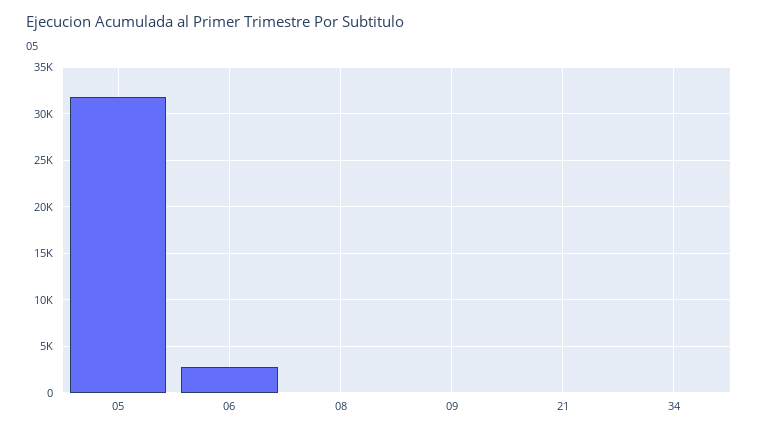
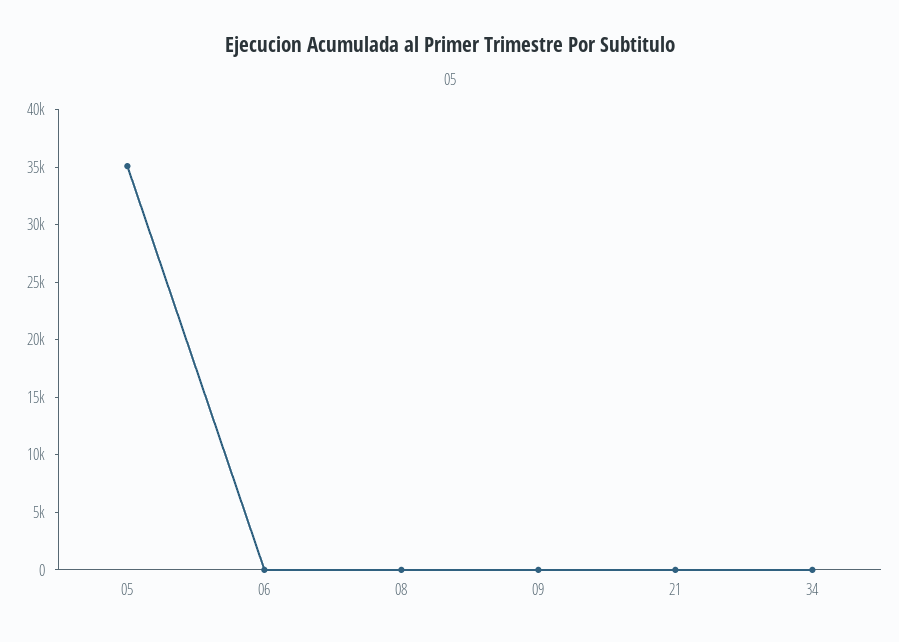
05: 32000 -> 35000
06: 3000 -> 0

